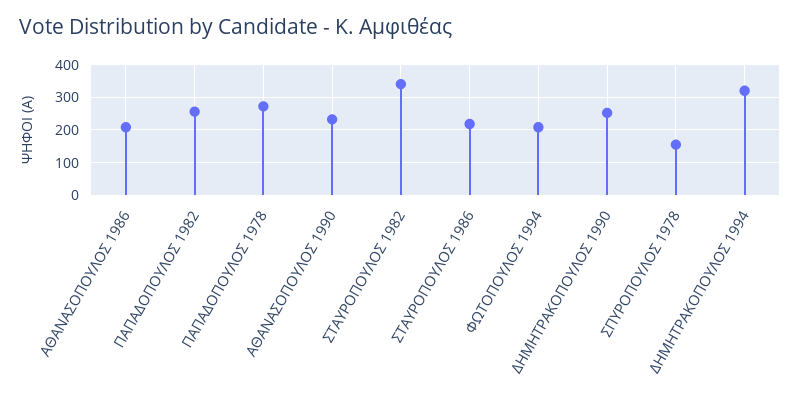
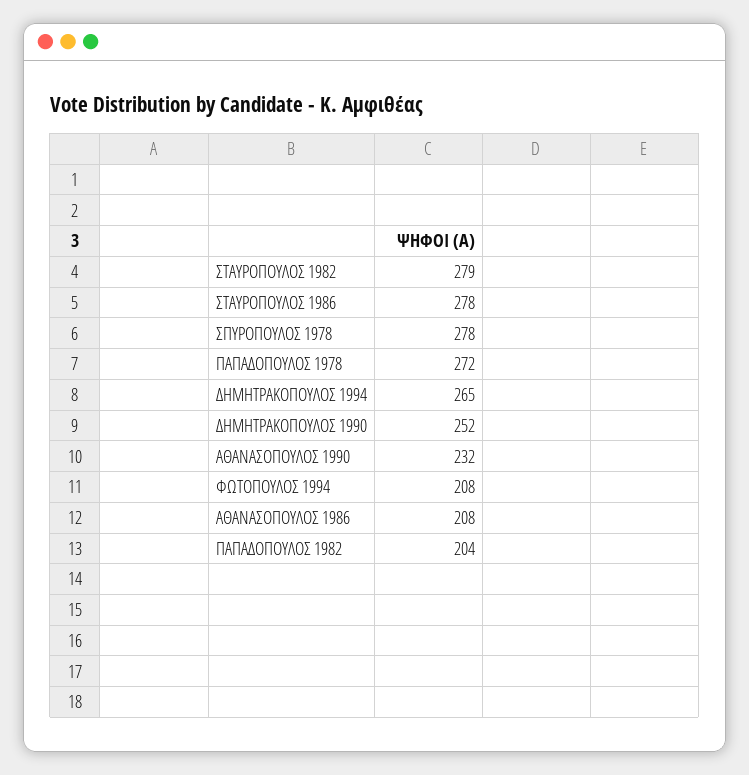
ΠΑΠΑΔΟΠΟΥΛΟΣ 1982: 260 -> 204
ΣΤΑΥΡΟΠΟΥΛΟΣ 1982: 340 -> 279
ΣΤΑΥΡΟΠΟΥΛΟΣ 1986: 220 -> 278
ΣΠΥΡΟΠΟΥΛΟΣ 1978: 160 -> 278
ΔΗΜΗΤΡΑΚΟΠΟΥΛΟΣ 1994: 320 -> 265

